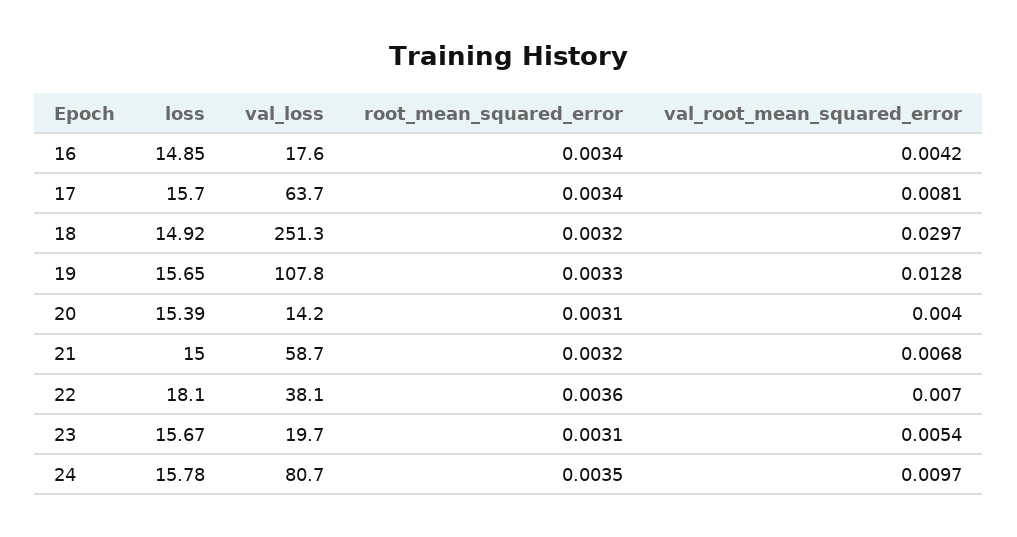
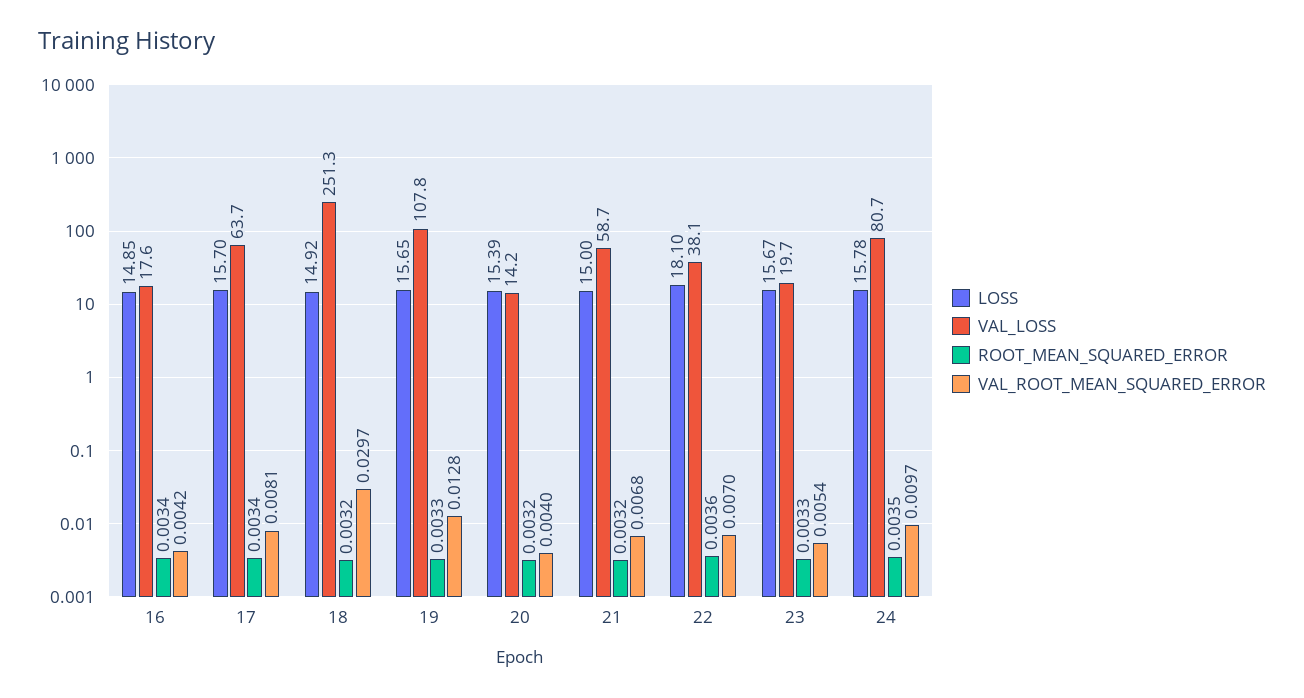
root_mean_squared_error, 20: 0.0031 -> 0.0032
root_mean_squared_error, 23: 0.0031 -> 0.0033

